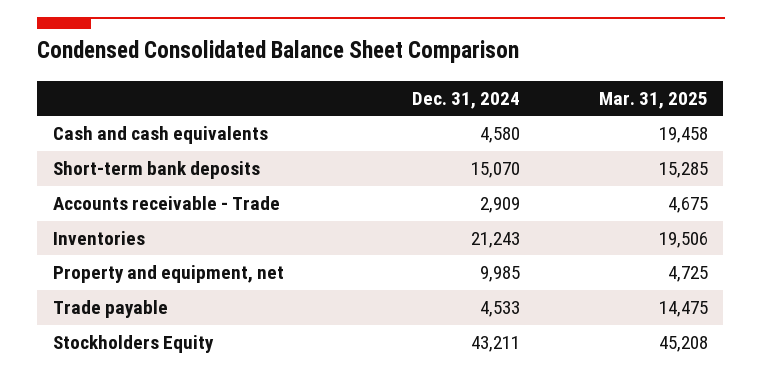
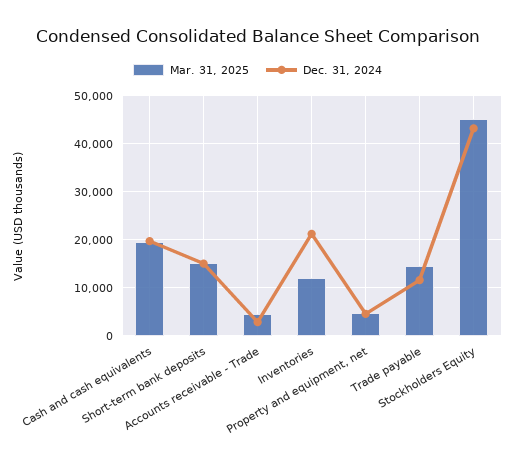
Dec. 31, 2024, Cash and cash equivalents: 4580 -> 20000
Mar. 31, 2025, Inventories: 19506 -> 12000
Dec. 31, 2024, Property and equipment, net: 9985 -> 4000
Dec. 31, 2024, Trade payable: 4533 -> 12000

